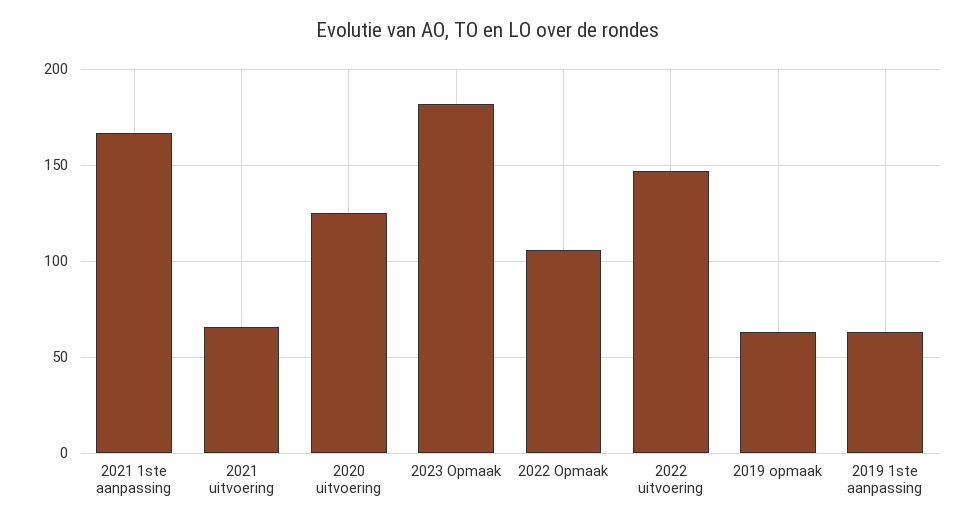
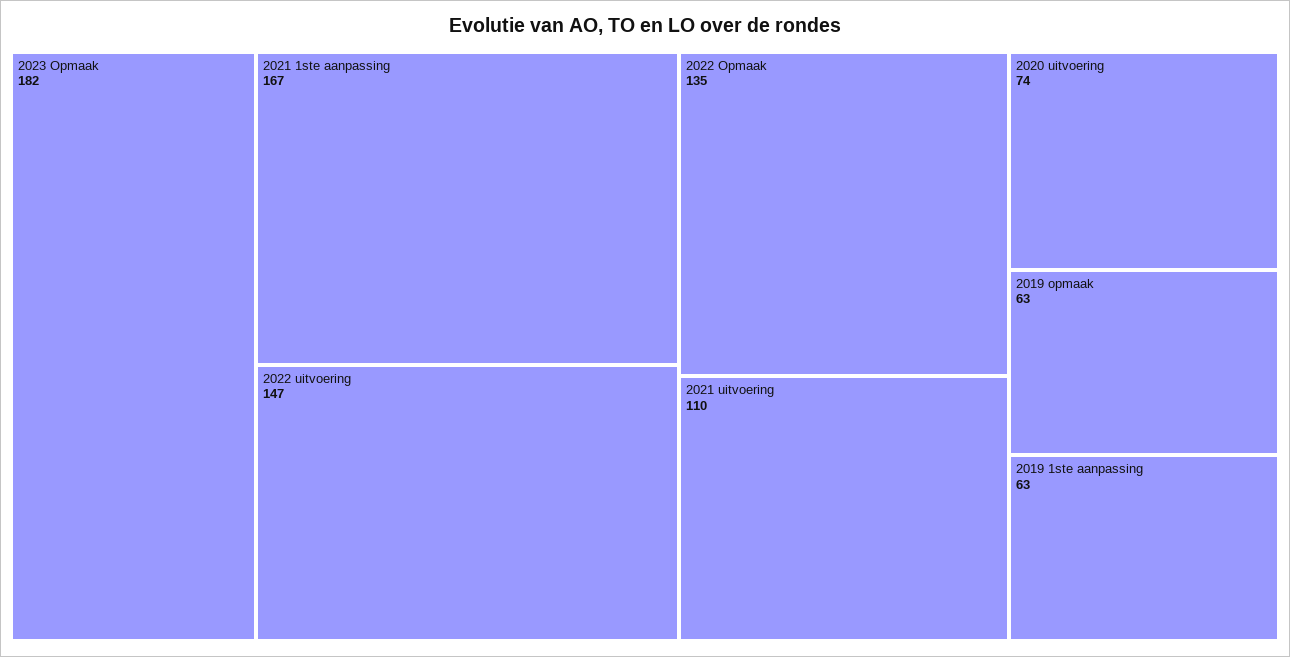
2021 uitvoering: 65 -> 110
2020 uitvoering: 125 -> 74
2022 Opmaak: 105 -> 135

